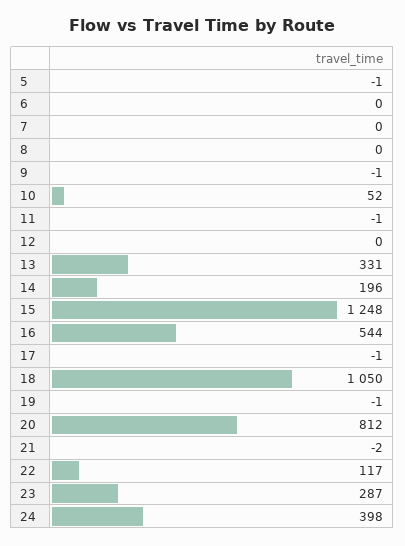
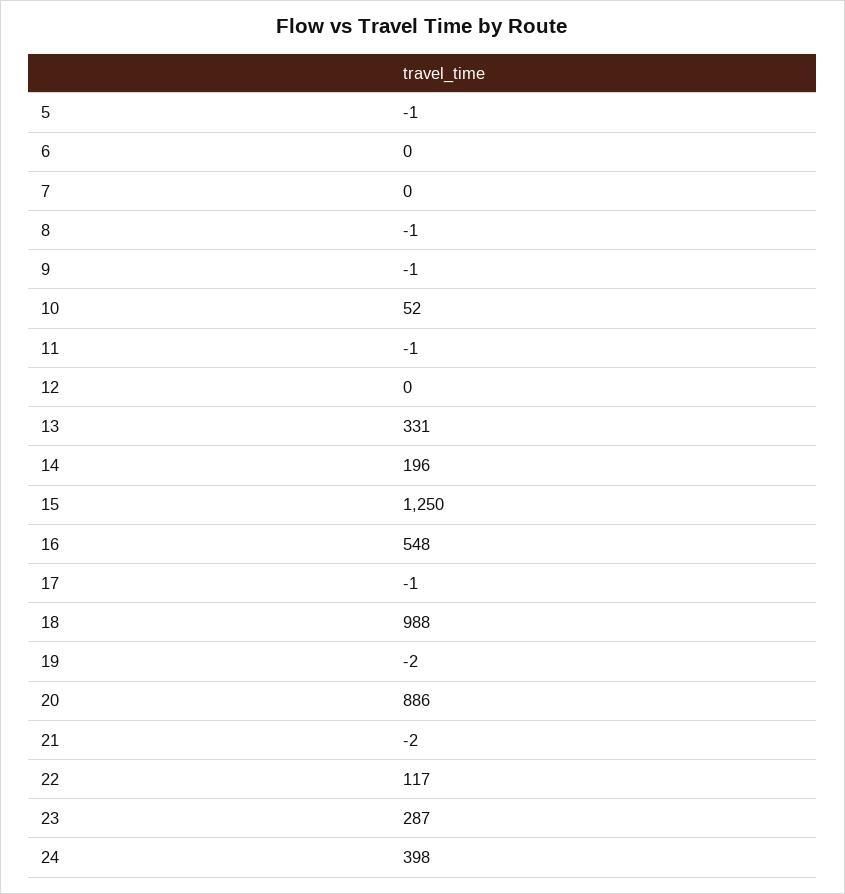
8: 0 -> -1
15: 1248 -> 1250
16: 544 -> 548
18: 1050 -> 988
19: -1 -> -2
20: 812 -> 886

